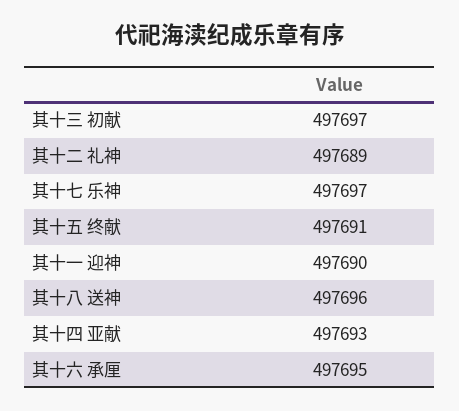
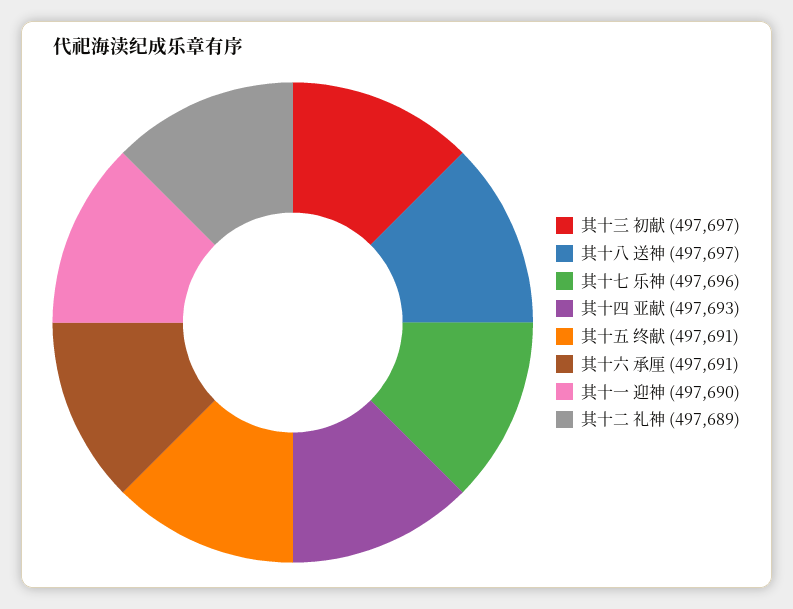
其十七 乐神: 497697 -> 497696
其十八 送神: 497696 -> 497697
其十六 承厘: 497695 -> 497691

